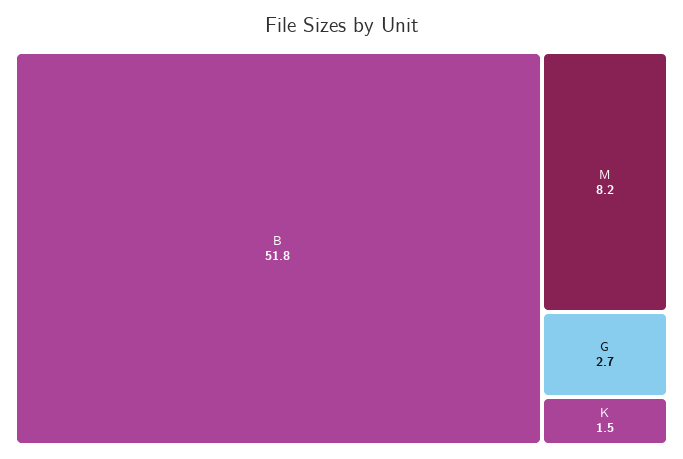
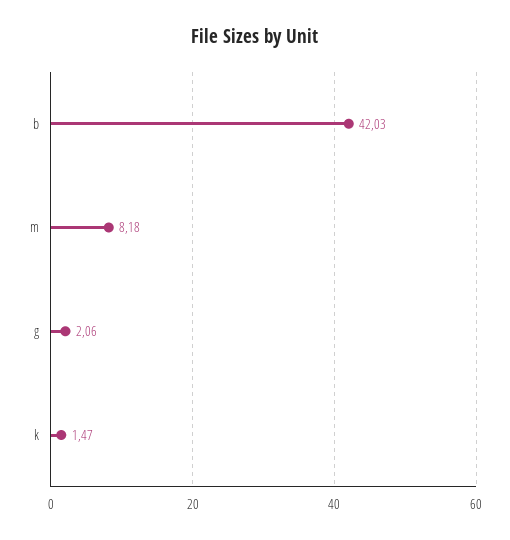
B: 51.8 -> 42.03
G: 2.7 -> 2.06

